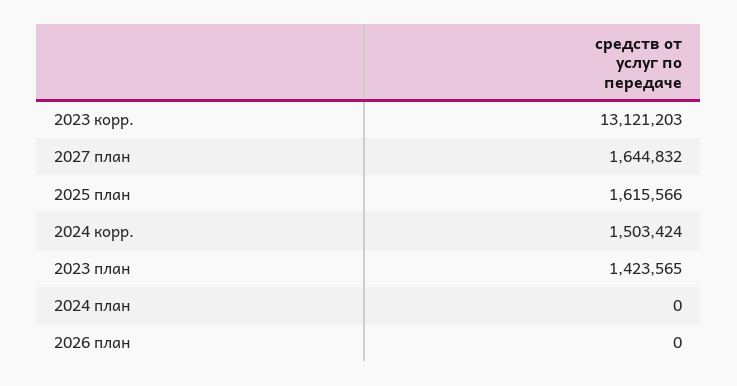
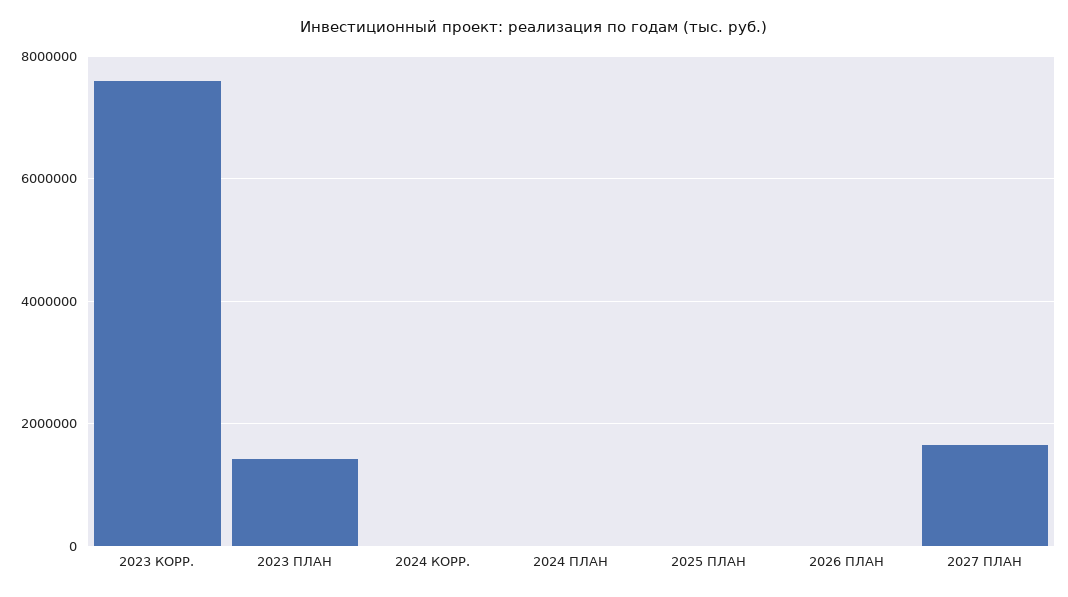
2023 корр.: 13121203 -> 7600000
2025 план: 1615566 -> 0
2024 корр.: 1503424 -> 0

